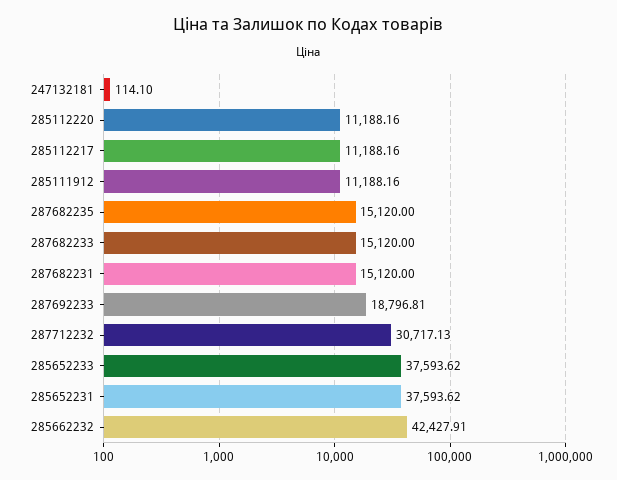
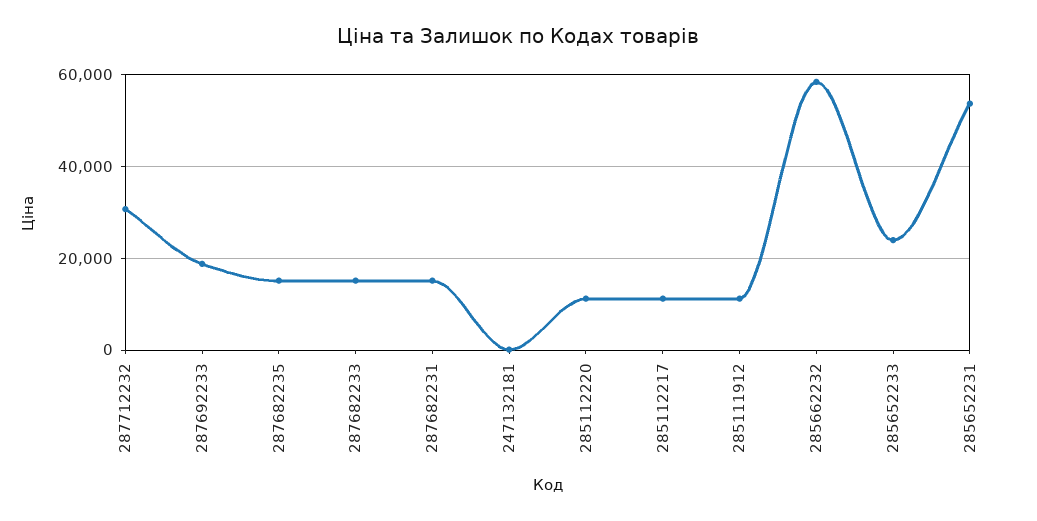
285652233: 37593.62 -> 24000
285652231: 37593.62 -> 54000
285662232: 42427.91 -> 58000

